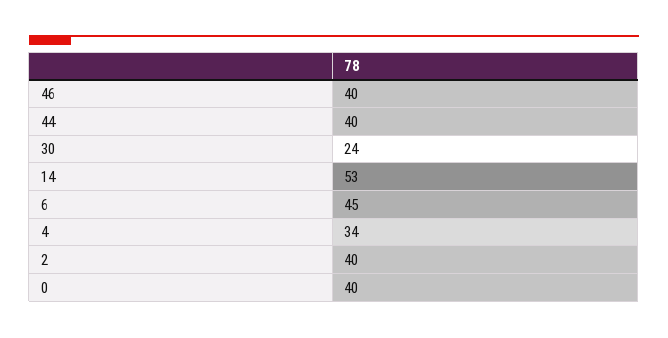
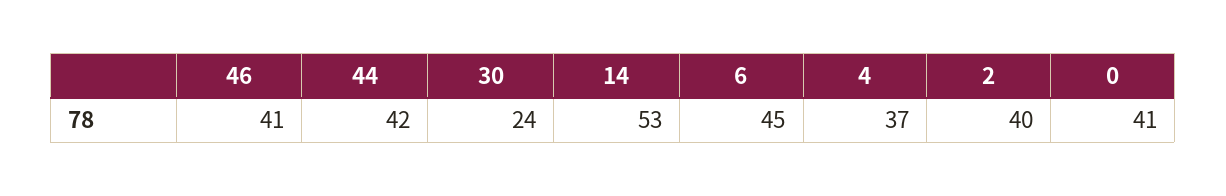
46: 40 -> 41
44: 40 -> 42
4: 34 -> 37
0: 40 -> 41

